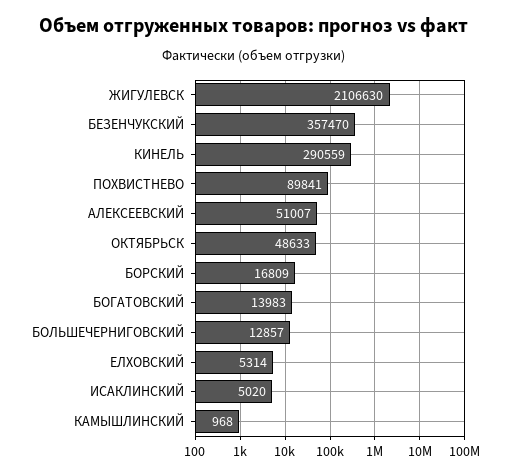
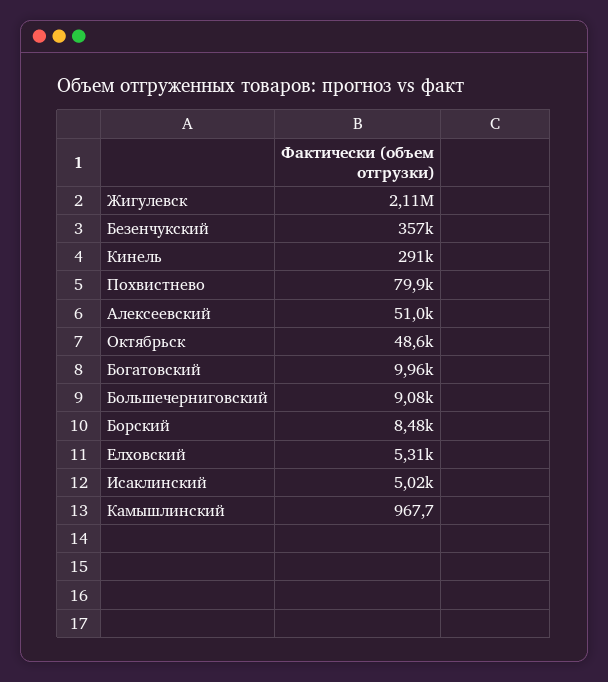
ПОХВИСТНЕВО: 89841 -> 79900
БОРСКИЙ: 16809 -> 8480
БОГАТОВСКИЙ: 13983 -> 9960
БОЛЬШЕЧЕРНИГОВСКИЙ: 12857 -> 9080

